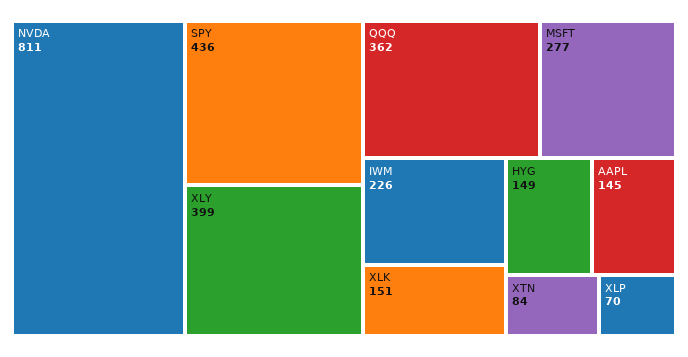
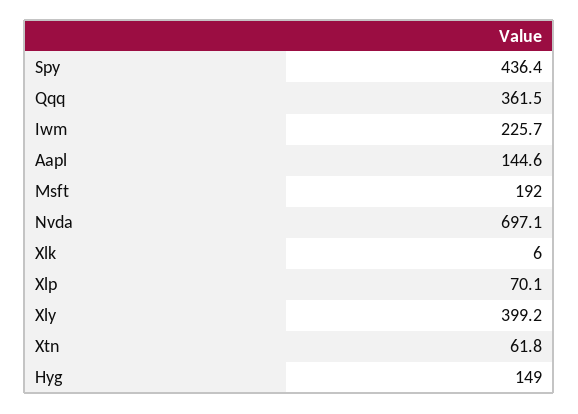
NVDA: 811 -> 697.1
MSFT: 277 -> 192
XLK: 151 -> 6
XTN: 84 -> 61.8

